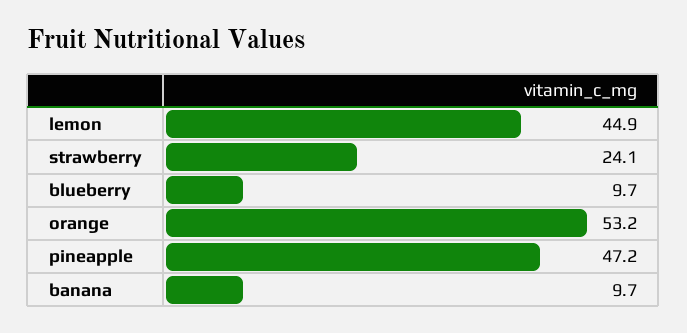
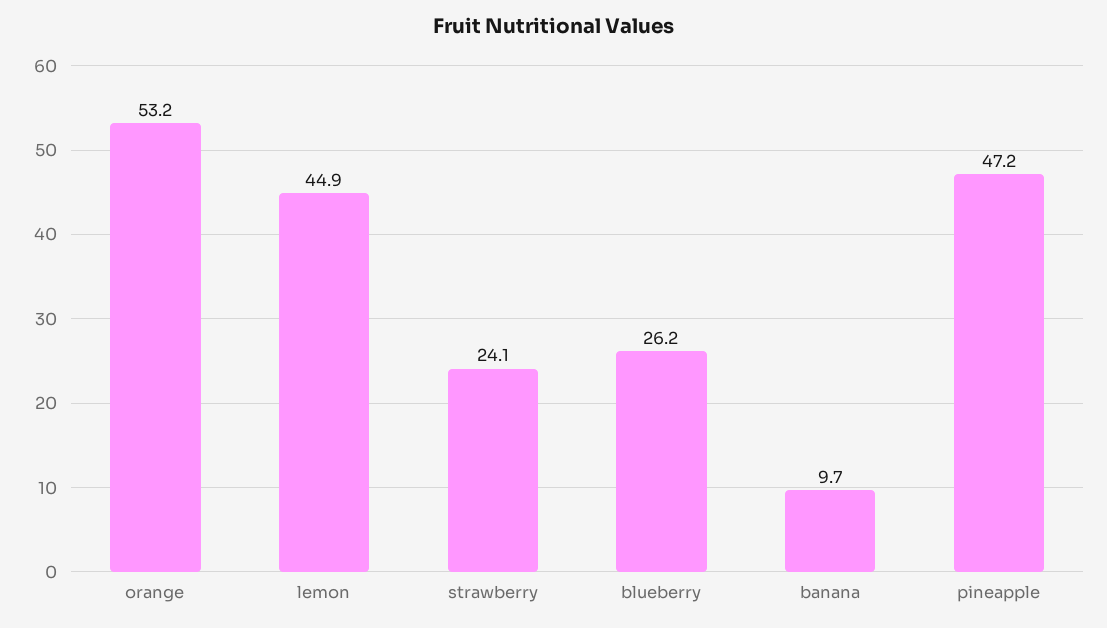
blueberry: 9.7 -> 26.2

